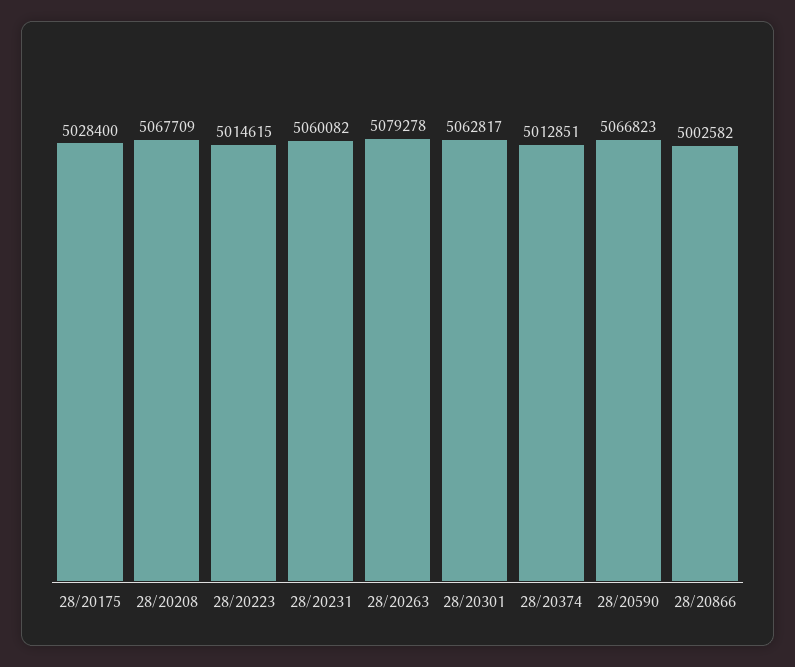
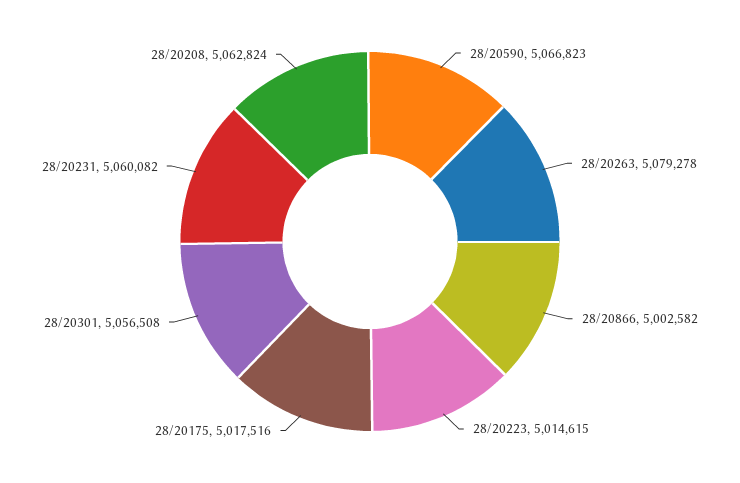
28/20175: 5028400 -> 5017516
28/20208: 5067709 -> 5062824
28/20301: 5062817 -> 5056508
28/20374: 5012851 -> none

